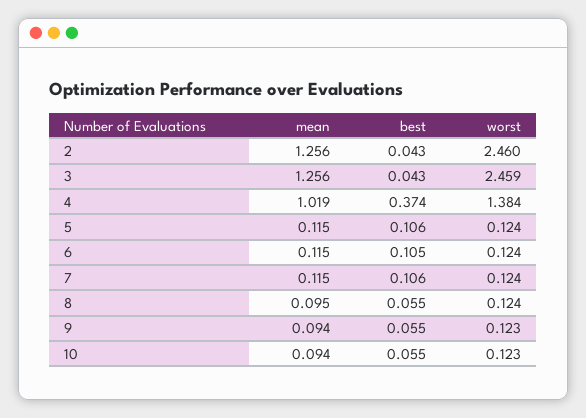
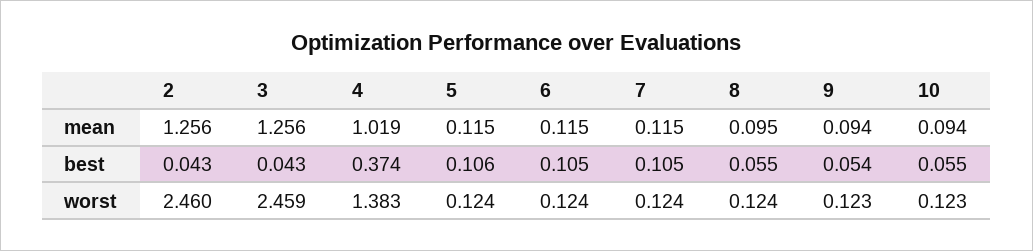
worst, 4: 1.384 -> 1.383
best, 7: 0.106 -> 0.105
best, 9: 0.055 -> 0.054

